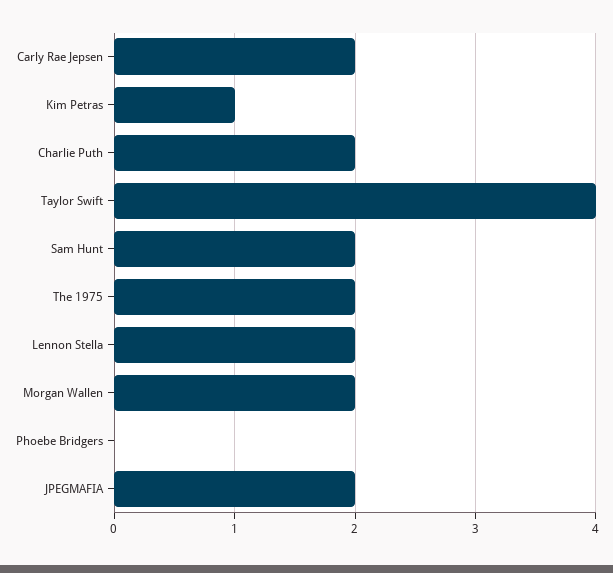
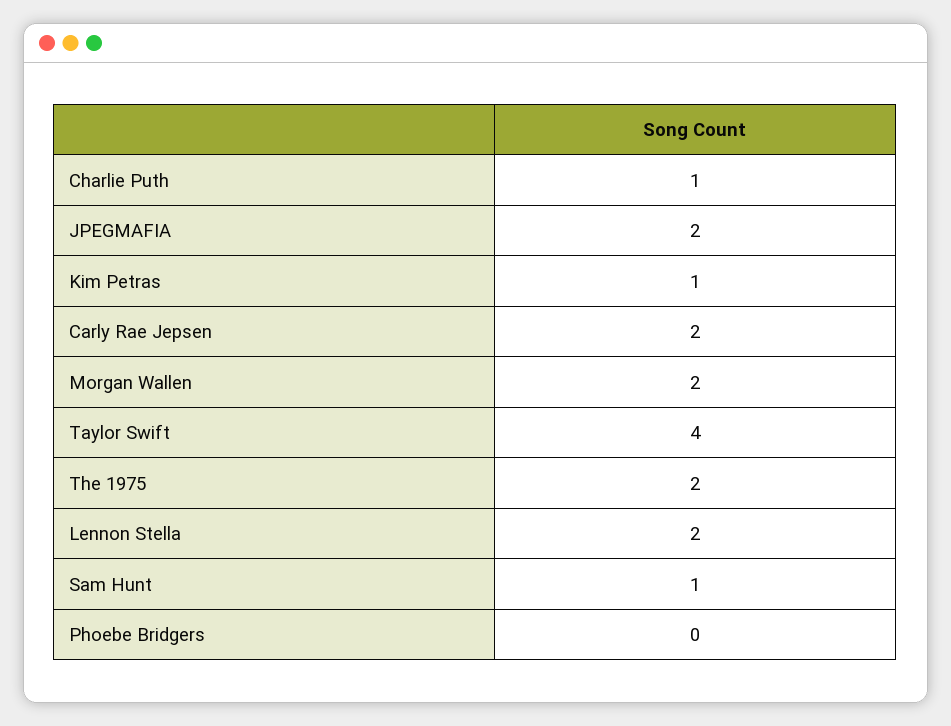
Charlie Puth: 2 -> 1
Sam Hunt: 2 -> 1

